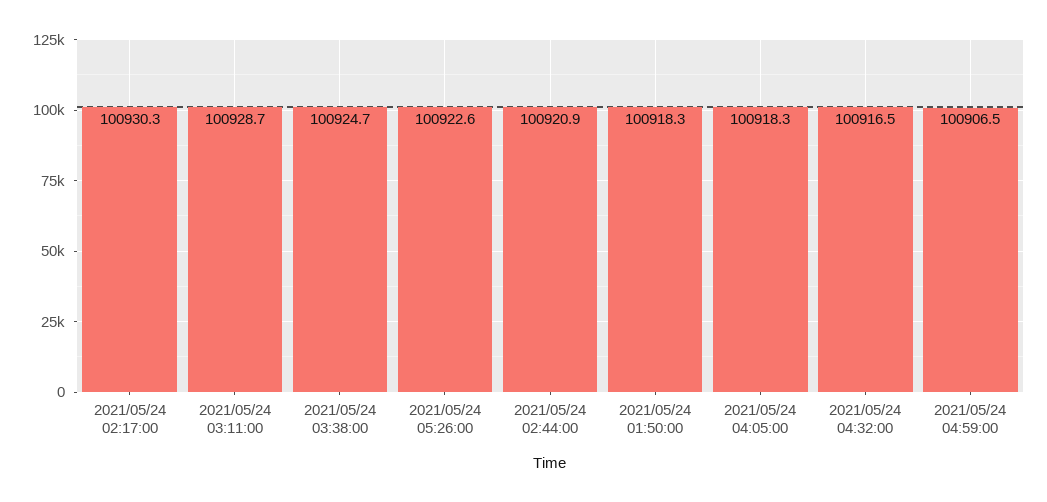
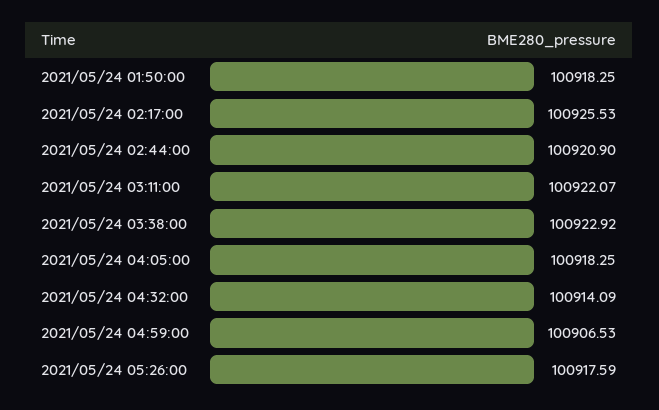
2021/05/24 02:17:00: 100930.3 -> 100925.53
2021/05/24 03:11:00: 100928.7 -> 100922.07
2021/05/24 03:38:00: 100924.7 -> 100922.92
2021/05/24 05:26:00: 100922.6 -> 100917.59
2021/05/24 04:32:00: 100916.5 -> 100914.09

